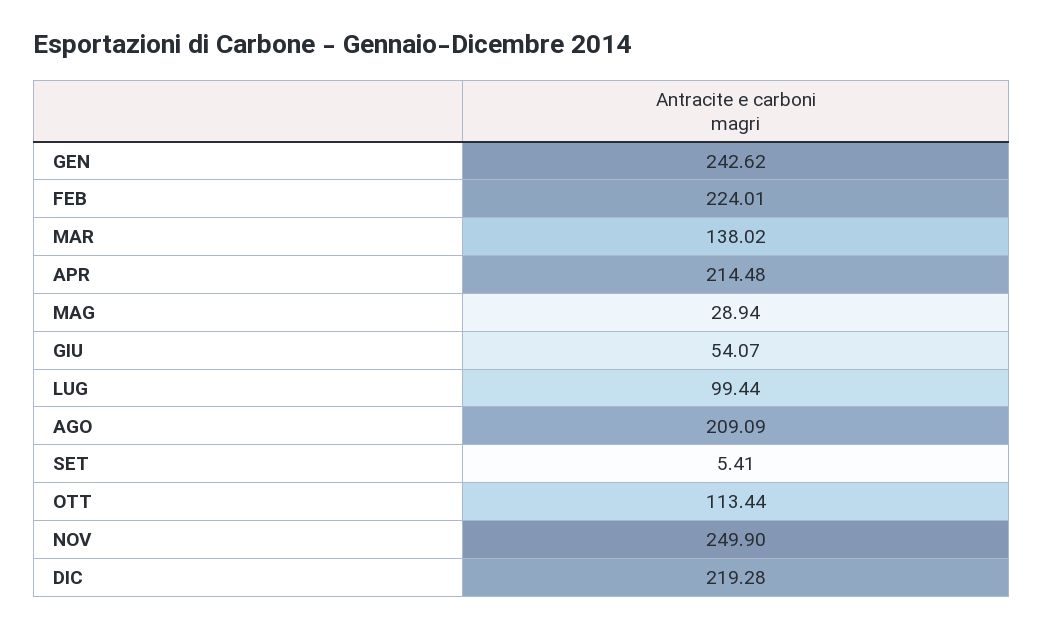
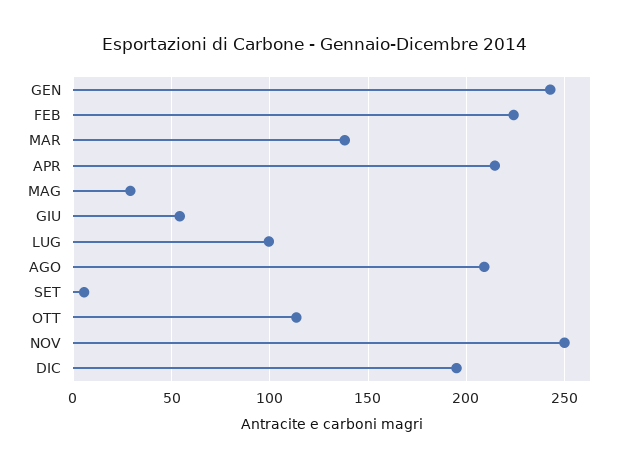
DIC: 219.28 -> 195

